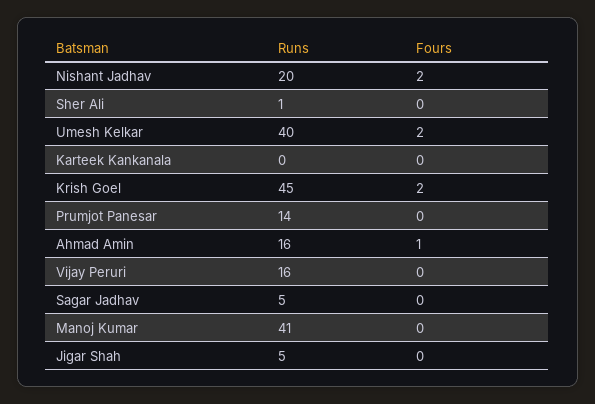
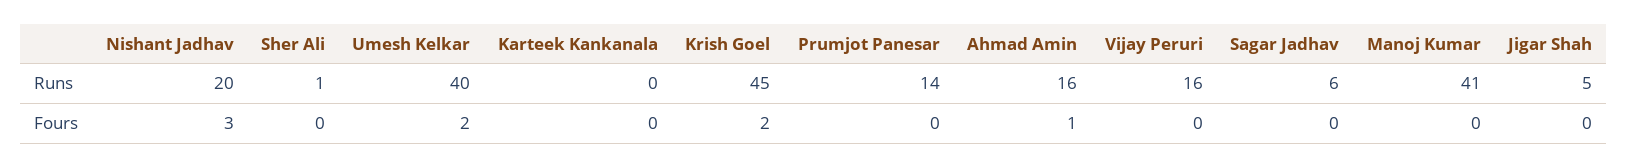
Fours, Nishant Jadhav: 2 -> 3
Runs, Sagar Jadhav: 5 -> 6

